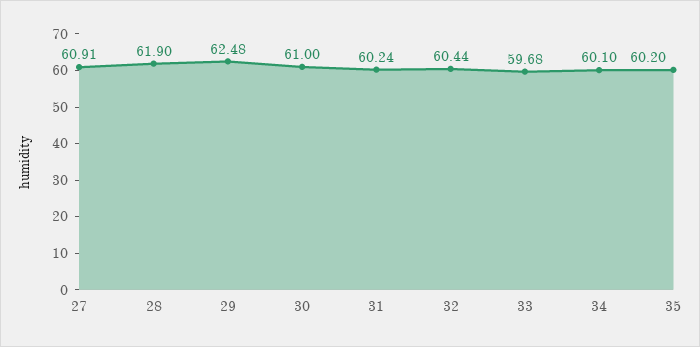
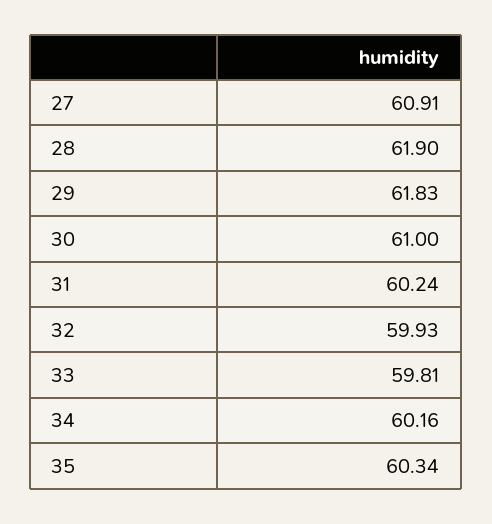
29: 62.48 -> 61.83
32: 60.44 -> 59.93
33: 59.68 -> 59.81
34: 60.1 -> 60.16
35: 60.2 -> 60.34

